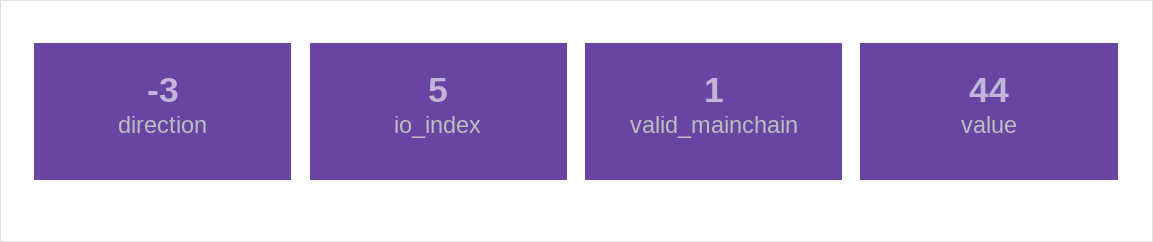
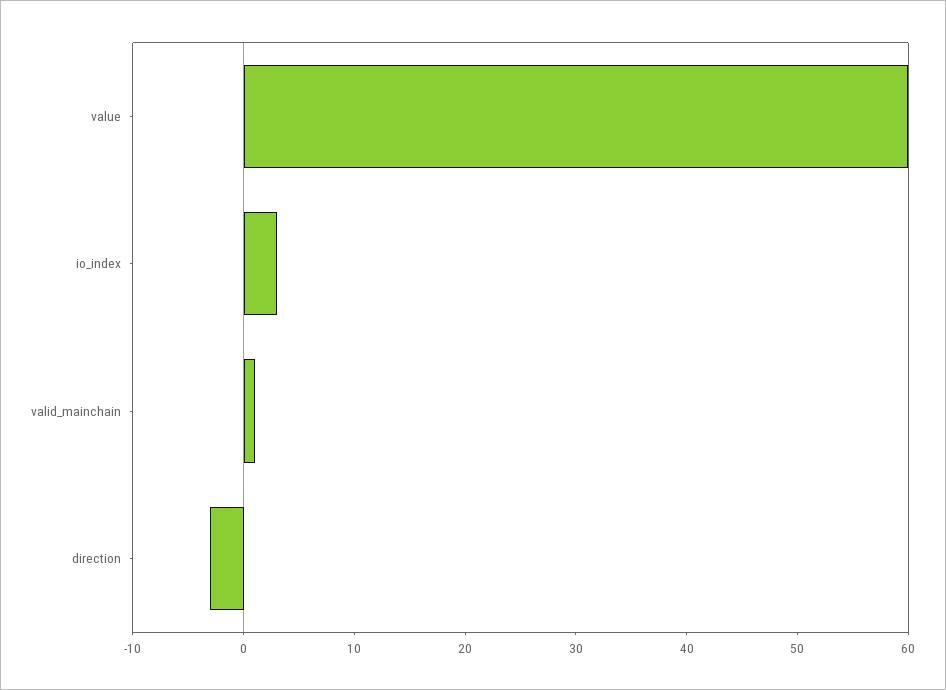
io_index: 5 -> 3
value: 44 -> 60

